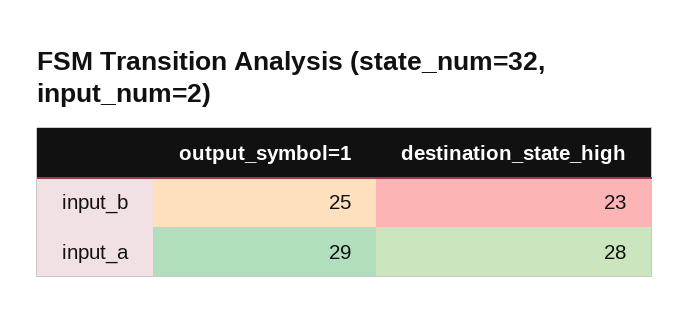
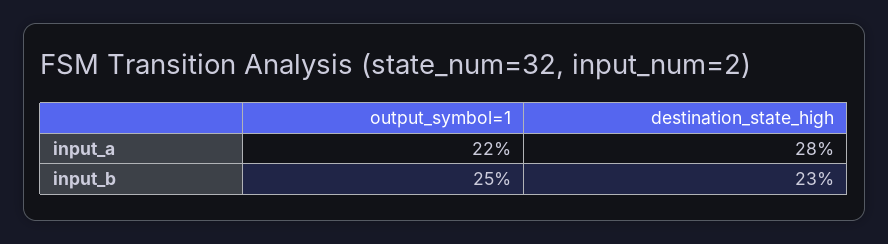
output_symbol=1, input_a: 29 -> 22

